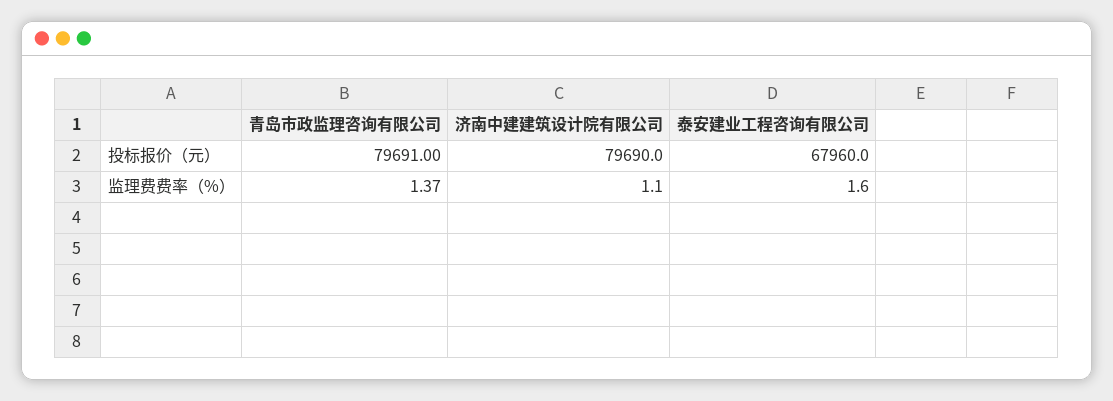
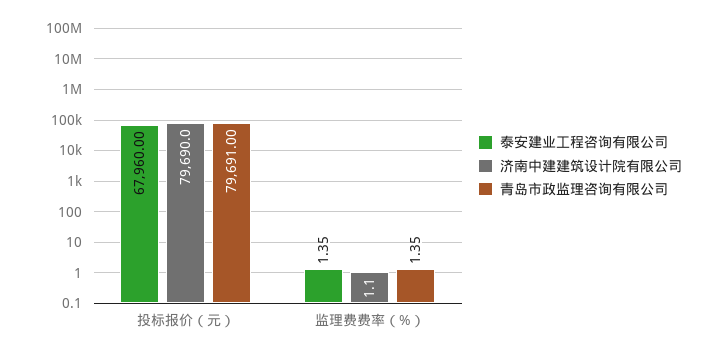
青岛市政监理咨询有限公司, 监理费费率（%）: 1.37 -> 1.35
泰安建业工程咨询有限公司, 监理费费率（%）: 1.6 -> 1.35

